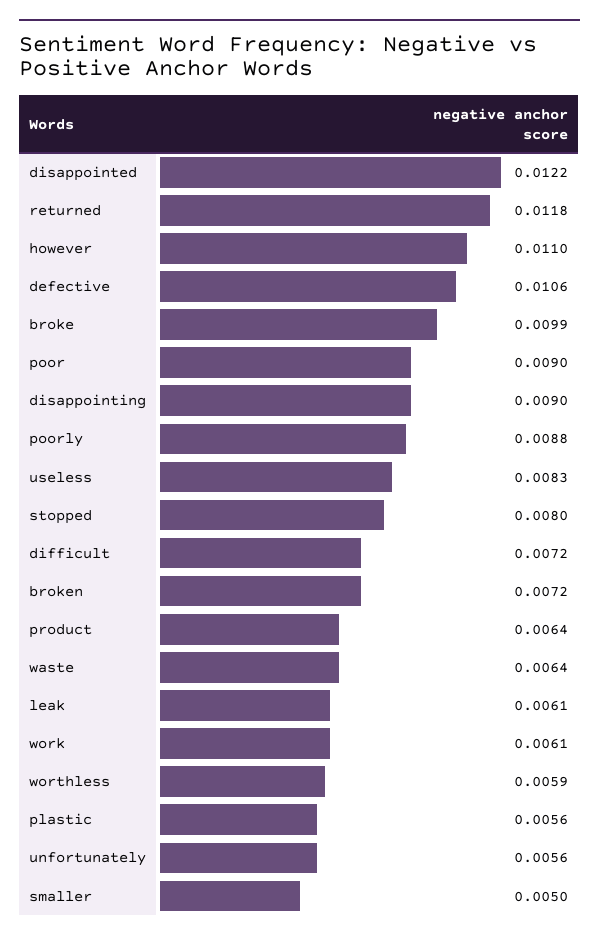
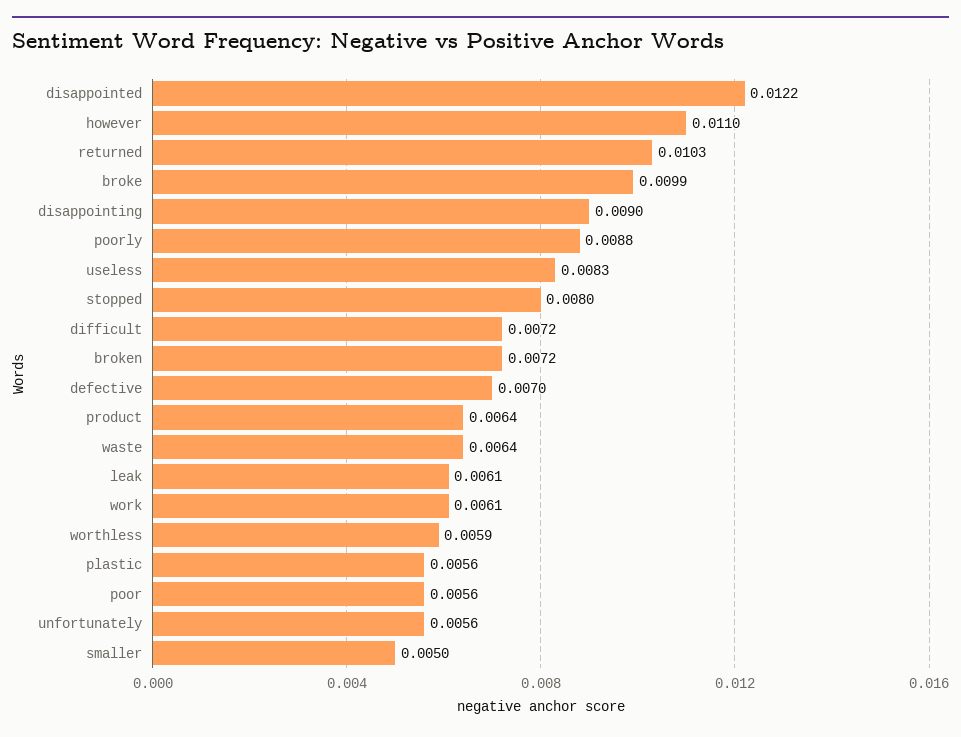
returned: 0.0118 -> 0.0103
defective: 0.0106 -> 0.007
poor: 0.009 -> 0.0056

